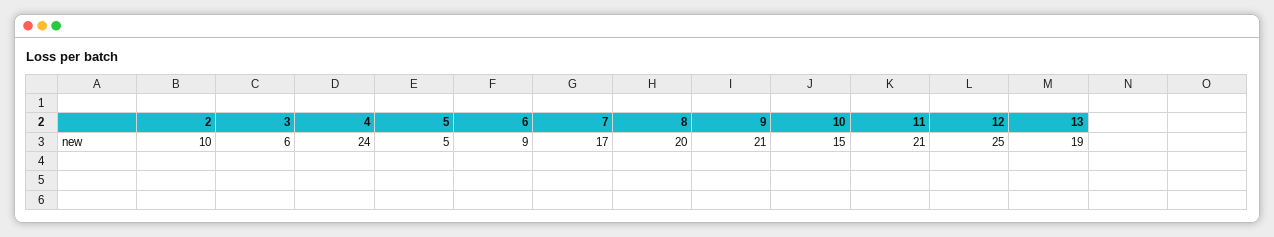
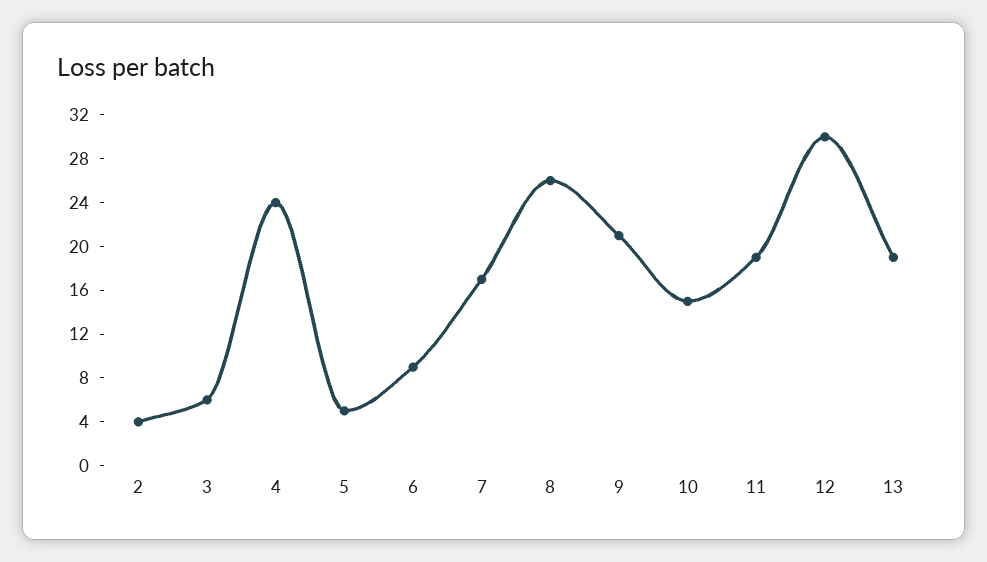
2: 10 -> 4
8: 20 -> 26
11: 21 -> 19
12: 25 -> 30

